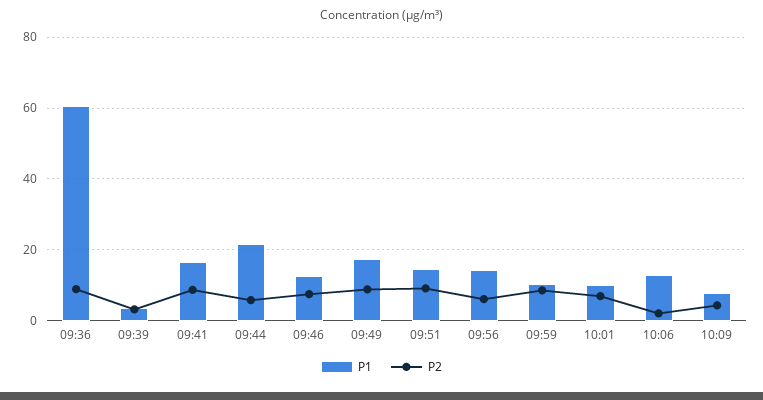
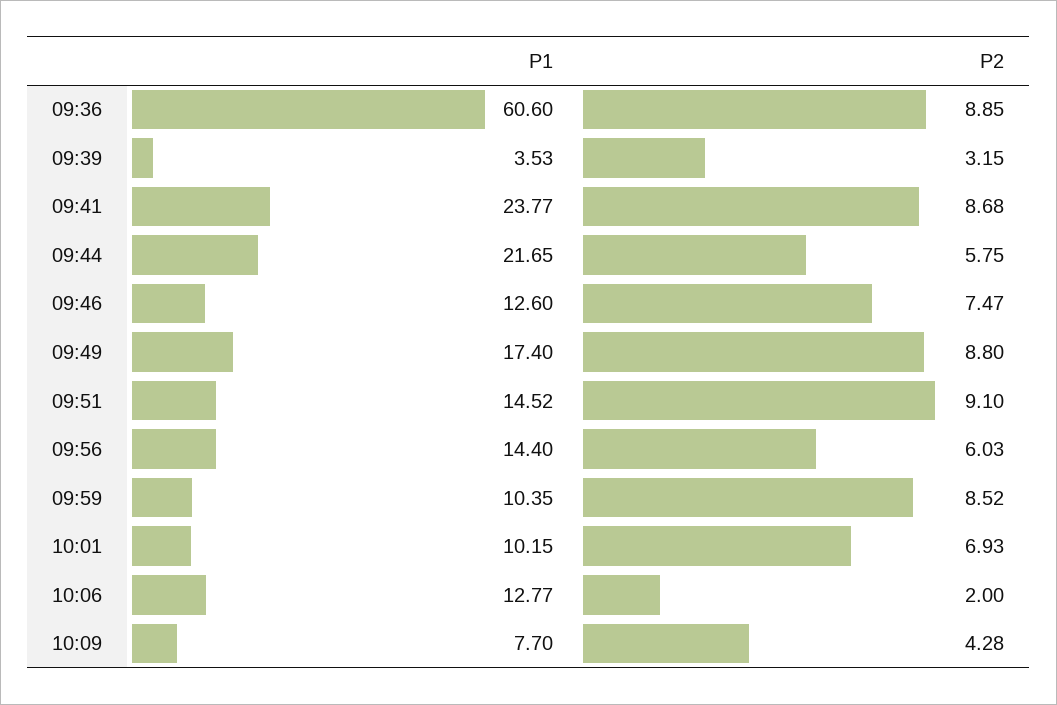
P1, 09:41: 16 -> 23.77

